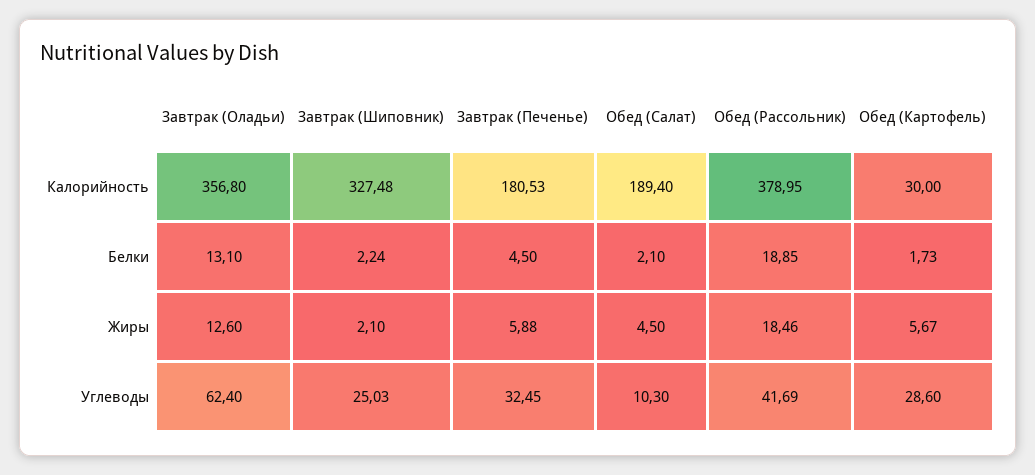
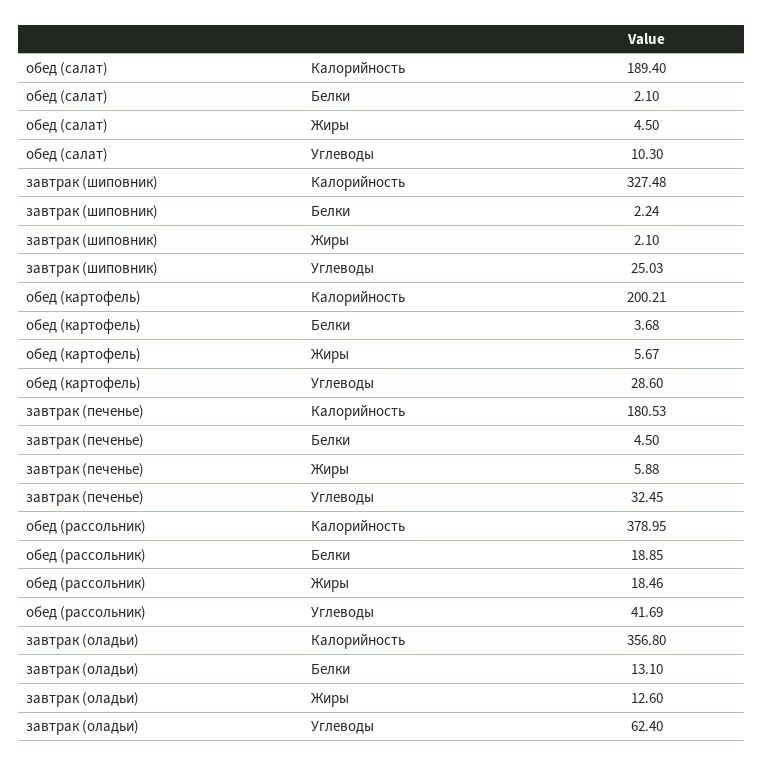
Обед (Картофель), Калорийность: 30 -> 200.21
Обед (Картофель), Белки: 1.73 -> 3.68

